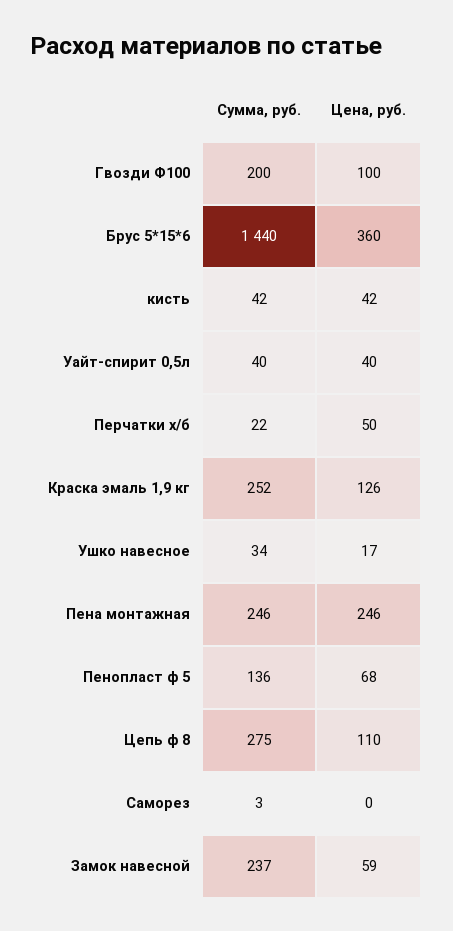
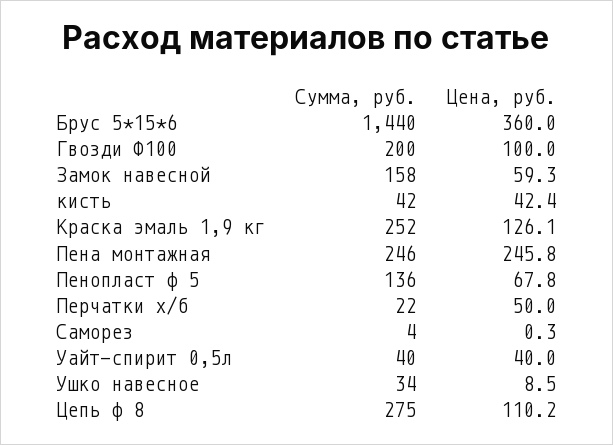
Цена, руб., Ушко навесное: 17 -> 8.5
Сумма, руб., Саморез: 3 -> 4
Сумма, руб., Замок навесной: 237 -> 158

